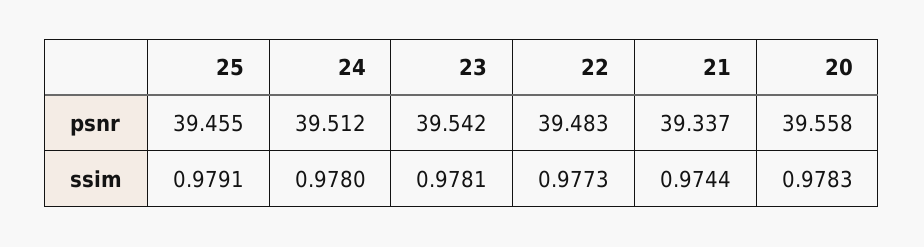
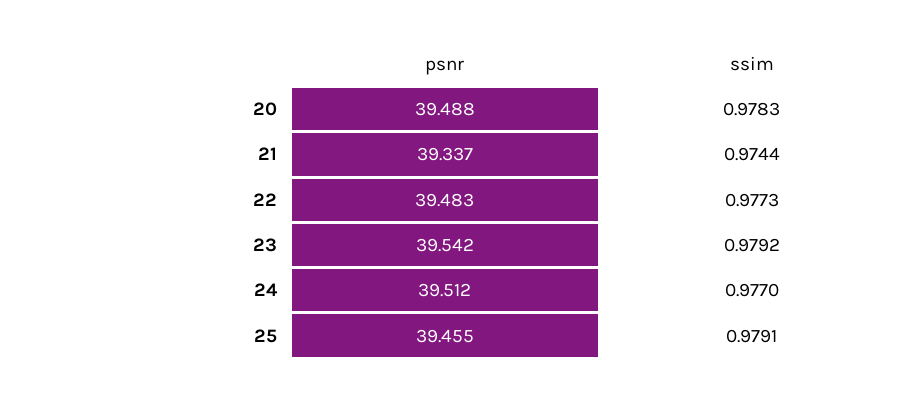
20, psnr: 39.558 -> 39.488
24, ssim: 0.978 -> 0.977
23, ssim: 0.9781 -> 0.9792

